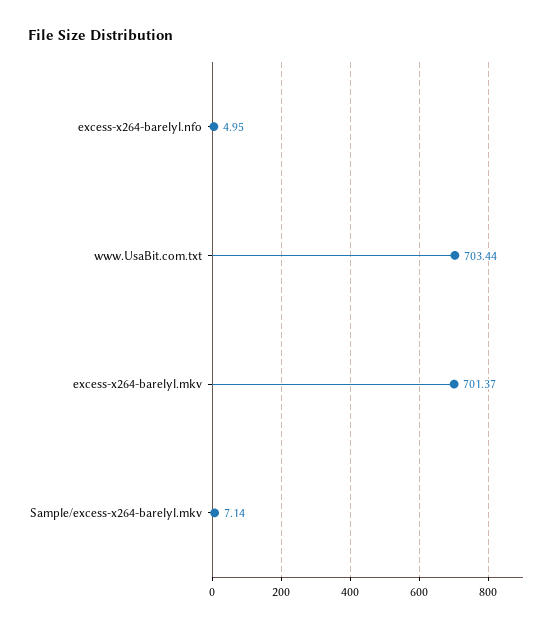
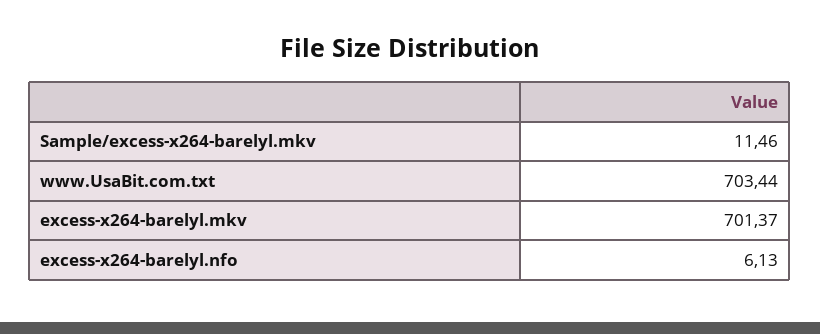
excess-x264-barelyl.nfo: 4.95 -> 6.13
Sample/excess-x264-barelyl.mkv: 7.14 -> 11.46

